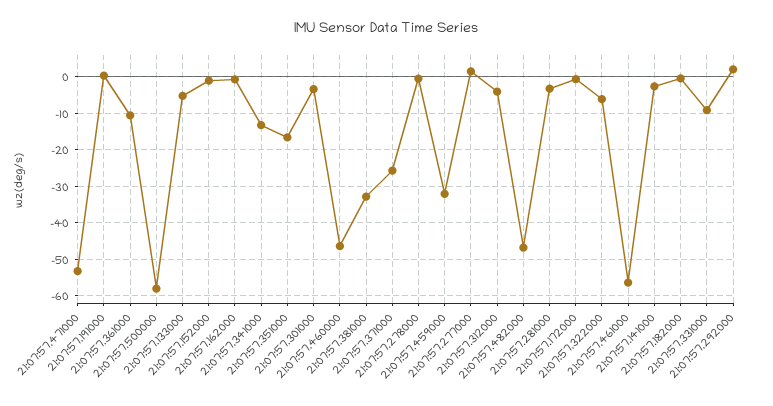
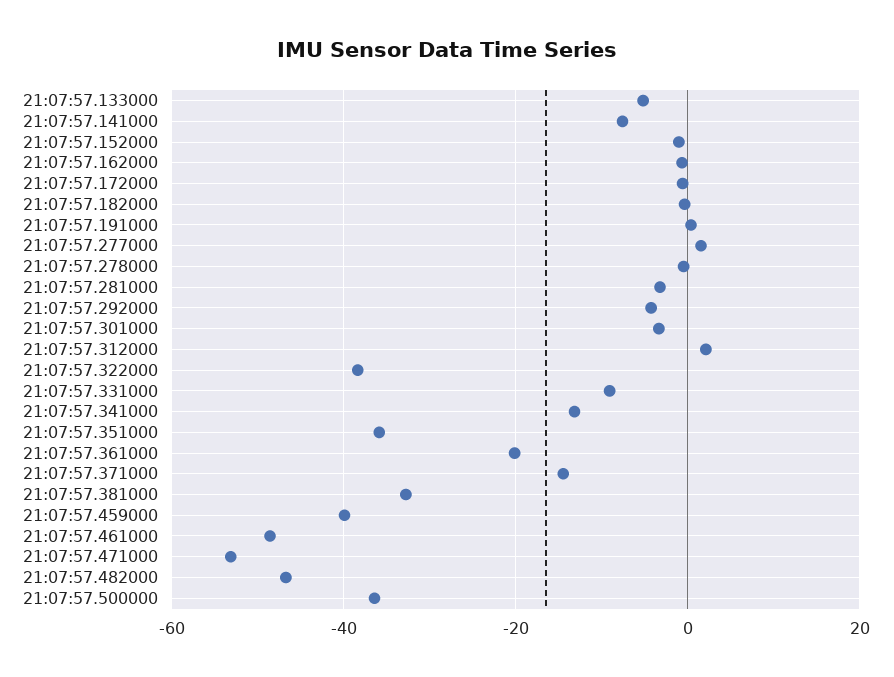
21:07:57.361000: -10 -> -20
21:07:57.500000: -58 -> -36
21:07:57.351000: -16 -> -36
21:07:57.460000: -46 -> none
21:07:57.371000: -26 -> -14
21:07:57.459000: -32 -> -40
21:07:57.312000: -4 -> 2
21:07:57.322000: -6 -> -38
21:07:57.461000: -56 -> -48
21:07:57.141000: -2 -> -8
21:07:57.292000: 2 -> -4

